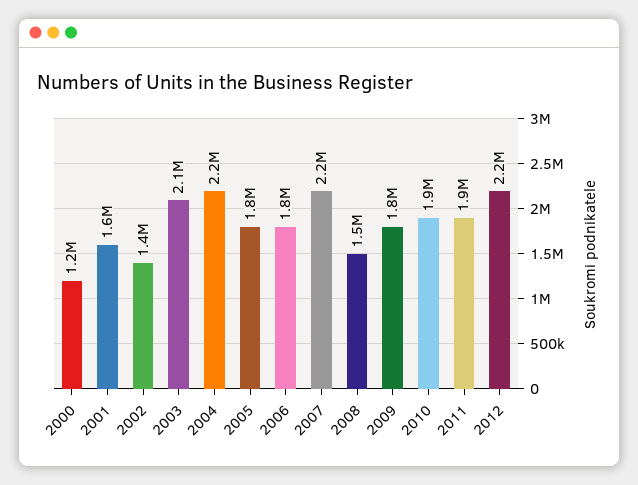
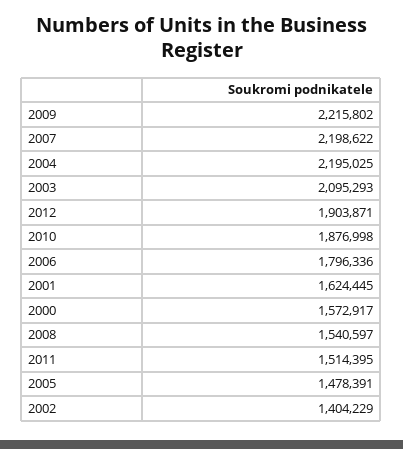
2000: 1200000 -> 1572917
2005: 1800000 -> 1478391
2009: 1800000 -> 2215802
2011: 1900000 -> 1514395
2012: 2200000 -> 1903871

